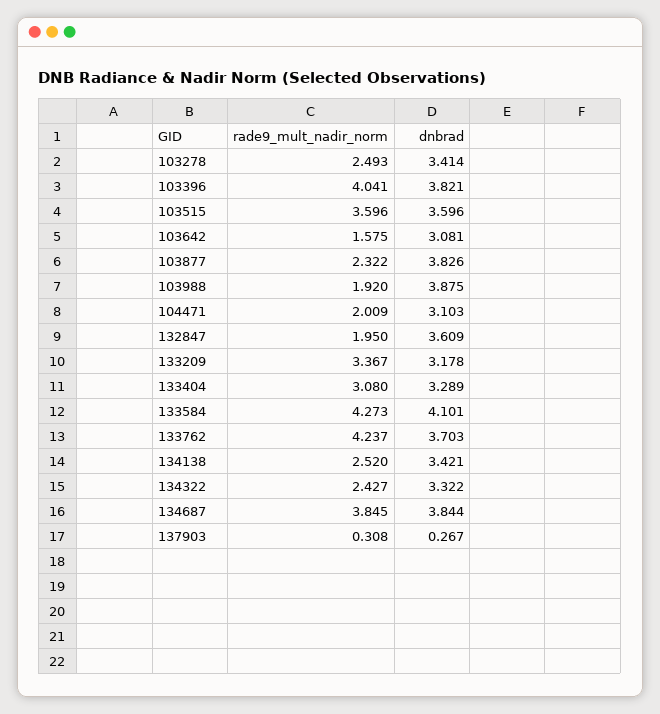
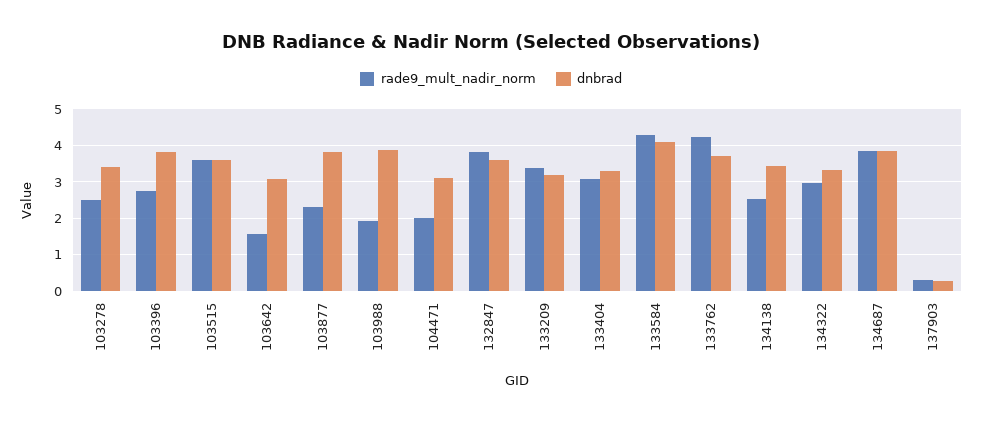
rade9_mult_nadir_norm, 103396: 4.041 -> 2.8
rade9_mult_nadir_norm, 132847: 1.95 -> 3.8
rade9_mult_nadir_norm, 134322: 2.427 -> 3

